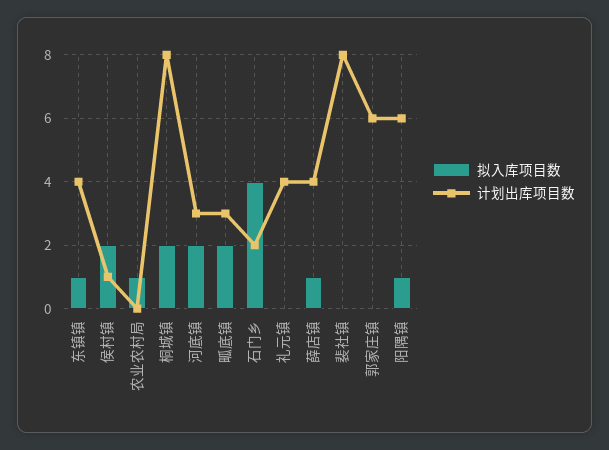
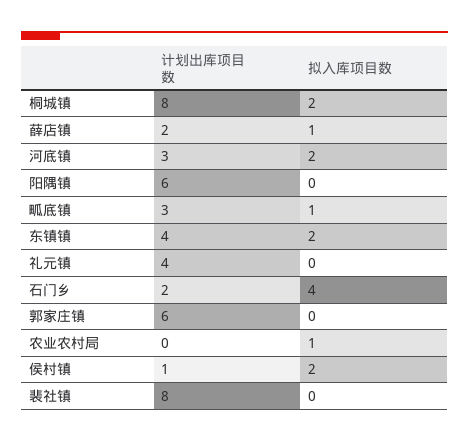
拟入库项目数, 东镇镇: 1 -> 2
拟入库项目数, 畖底镇: 2 -> 1
计划出库项目数, 薛店镇: 4 -> 2
拟入库项目数, 阳隅镇: 1 -> 0

